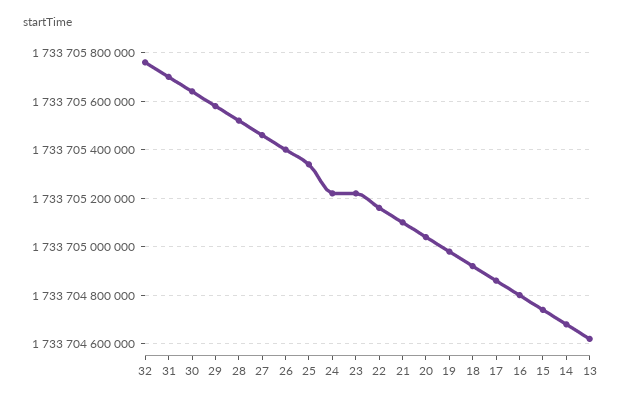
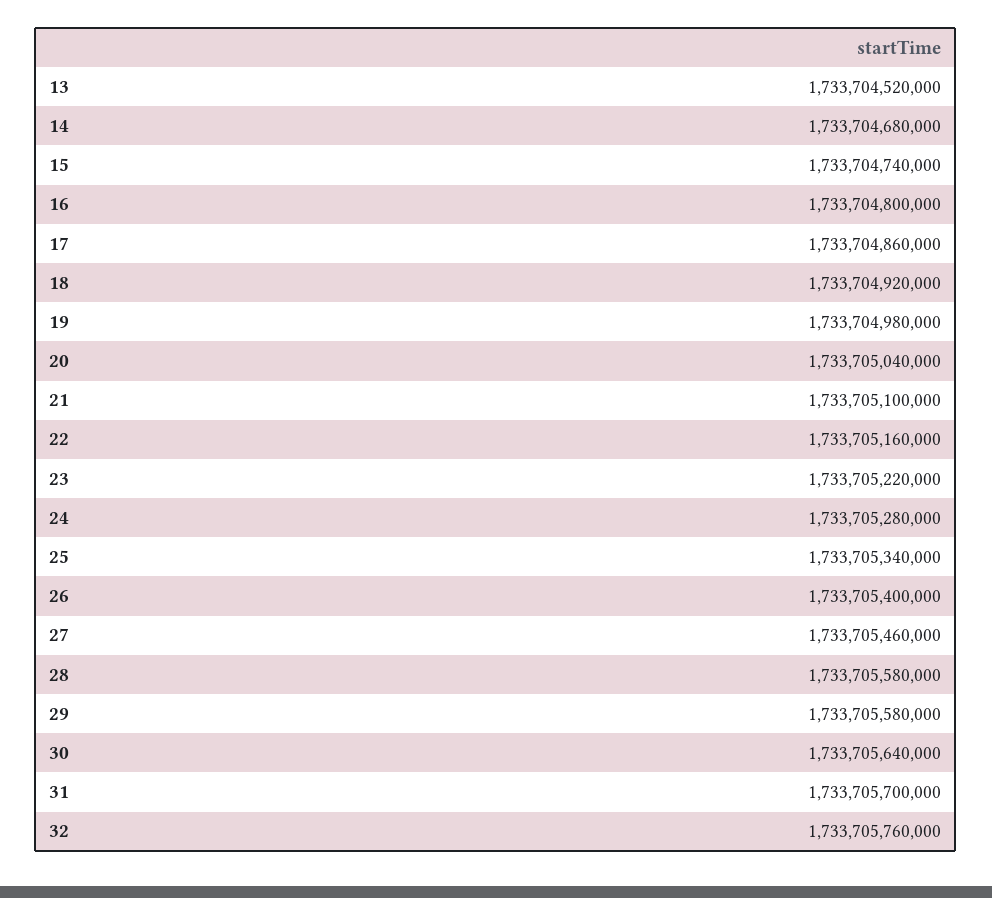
28: 1733705525000 -> 1733705580000
24: 1733705225000 -> 1733705280000
13: 1733704625000 -> 1733704520000

